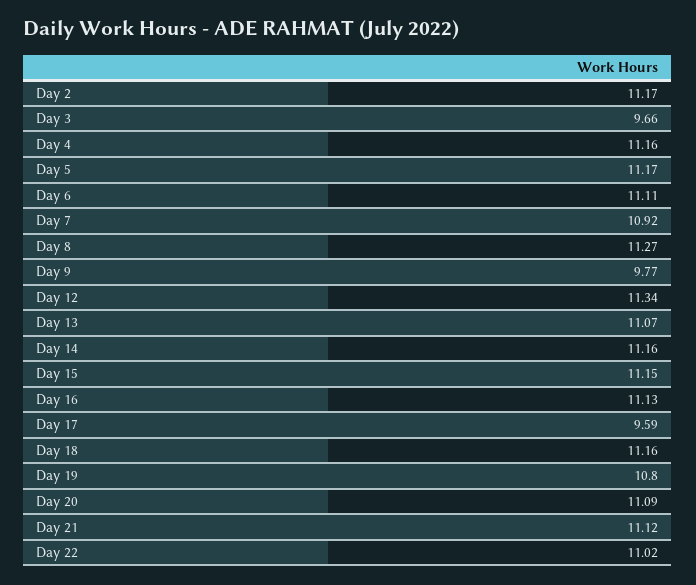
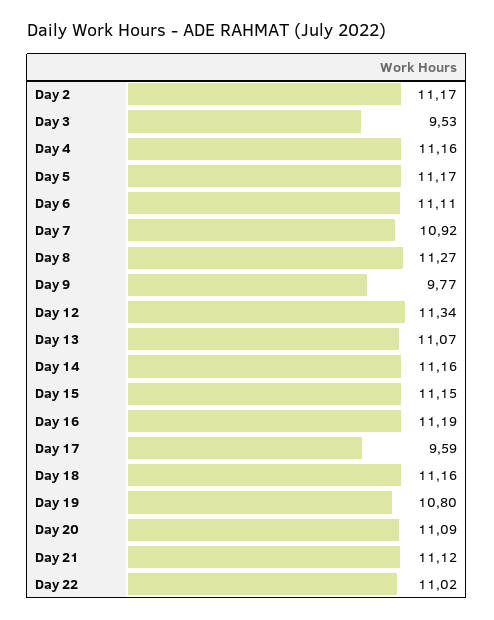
Day 3: 9.66 -> 9.53
Day 16: 11.13 -> 11.19

